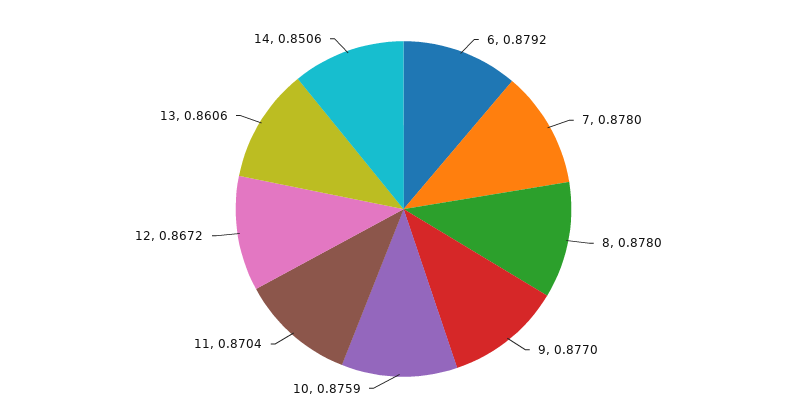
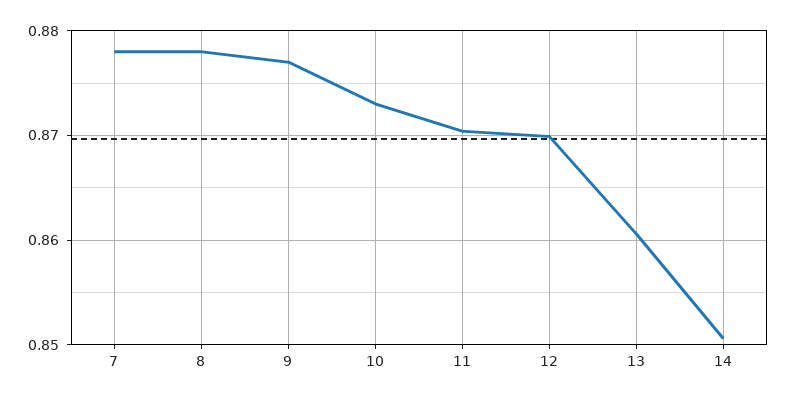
6: 0.8792 -> none
10: 0.8759 -> 0.873
12: 0.8672 -> 0.87

